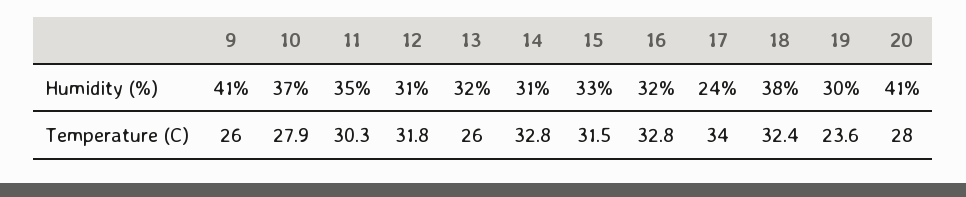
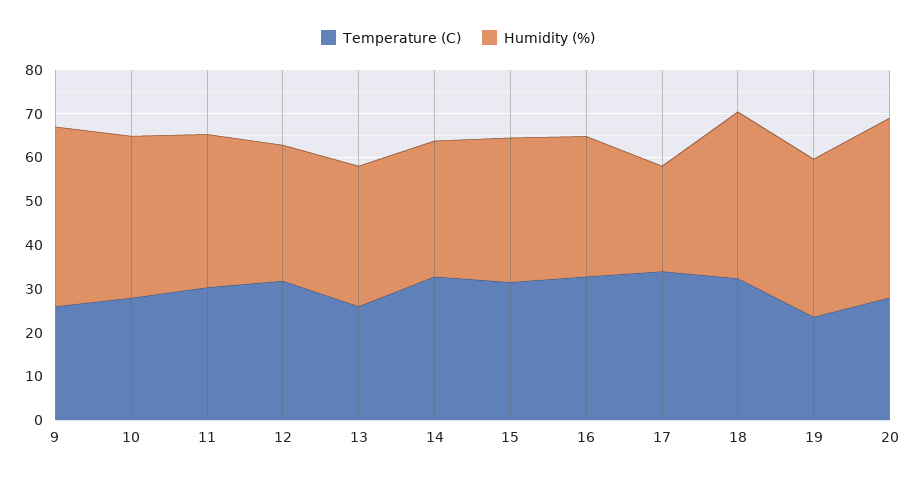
Humidity (%), 19: 30 -> 36

